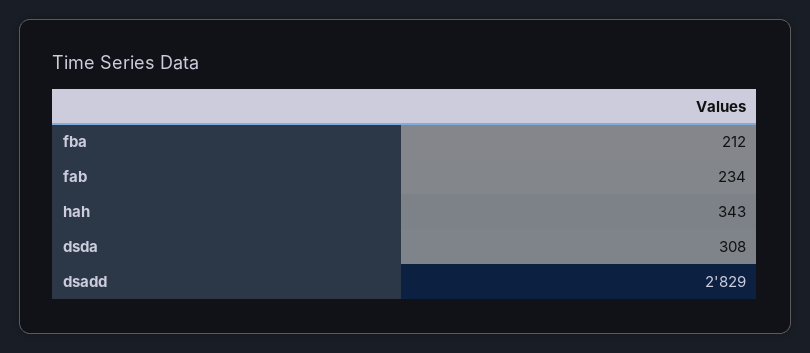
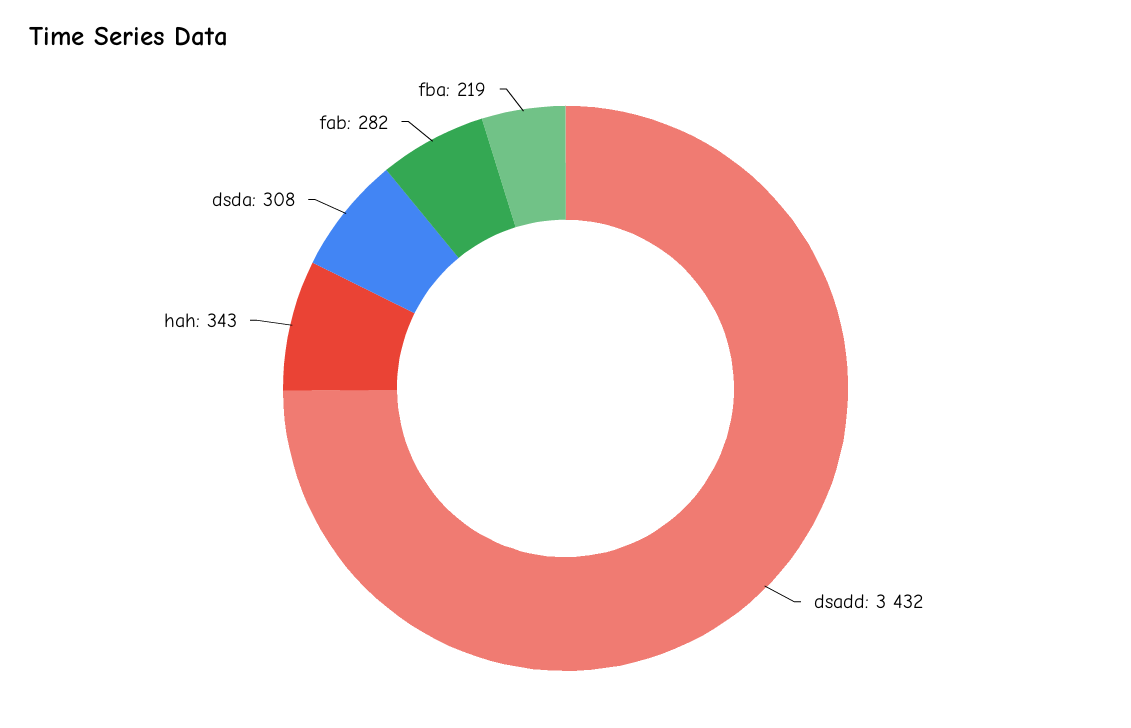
fba: 212 -> 219
fab: 234 -> 282
dsadd: 2829 -> 3432

